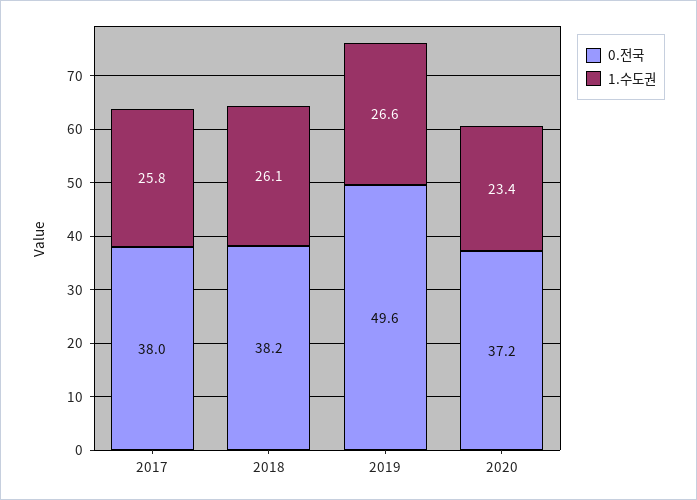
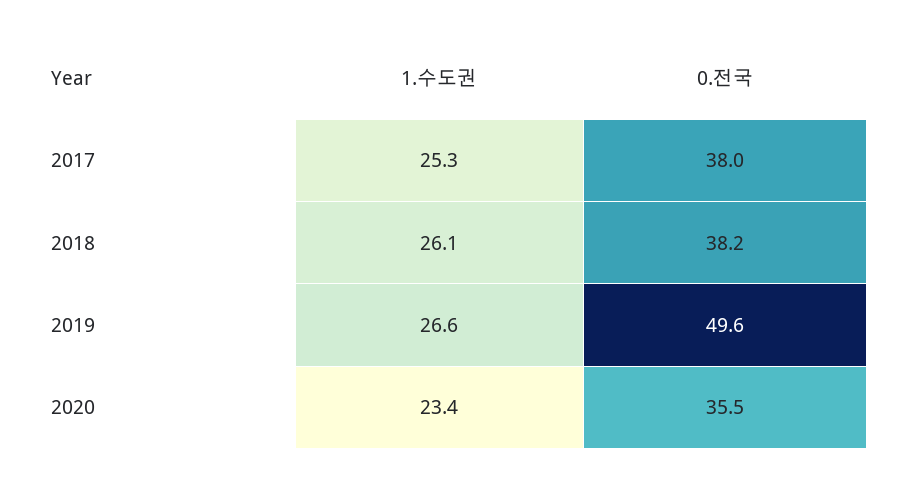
1.수도권, 2017: 25.8 -> 25.3
0.전국, 2020: 37.2 -> 35.5

